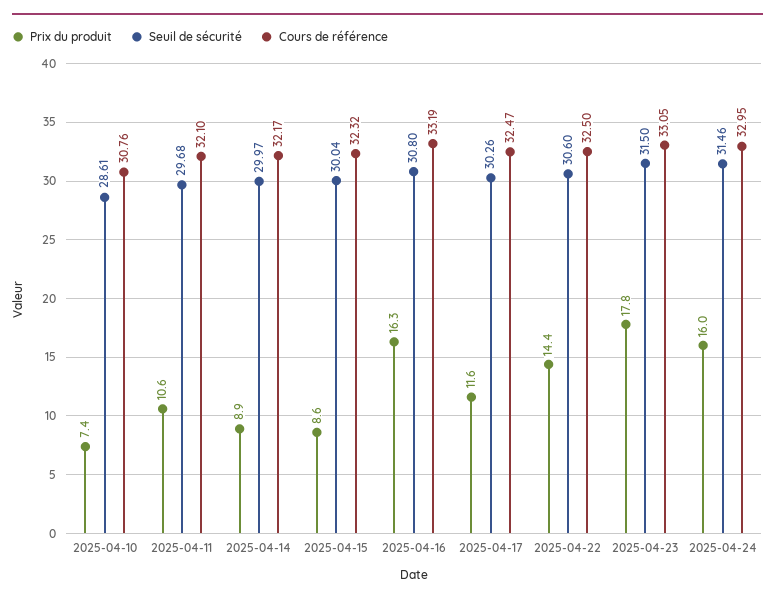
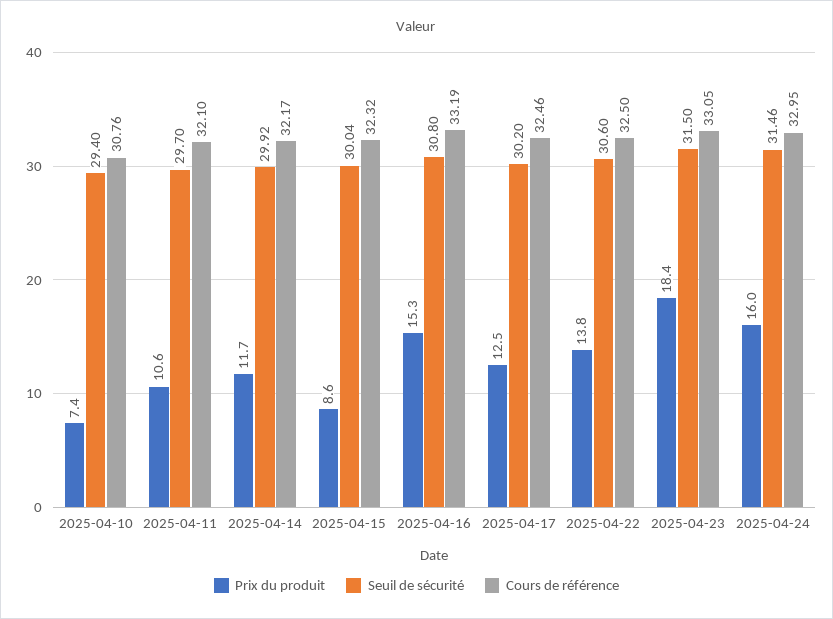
Seuil de sécurité, 2025-04-10: 28.61 -> 29.4
Seuil de sécurité, 2025-04-11: 29.68 -> 29.7
Prix du produit, 2025-04-14: 8.9 -> 11.7
Seuil de sécurité, 2025-04-14: 29.97 -> 29.92
Prix du produit, 2025-04-16: 16.3 -> 15.3
Prix du produit, 2025-04-17: 11.6 -> 12.5
Seuil de sécurité, 2025-04-17: 30.26 -> 30.2
Cours de référence, 2025-04-17: 32.47 -> 32.46
Prix du produit, 2025-04-22: 14.4 -> 13.8
Prix du produit, 2025-04-23: 17.8 -> 18.4

